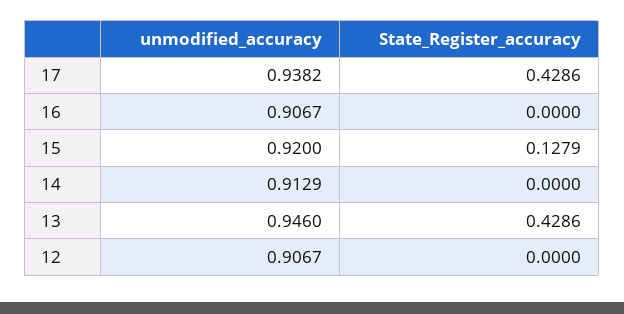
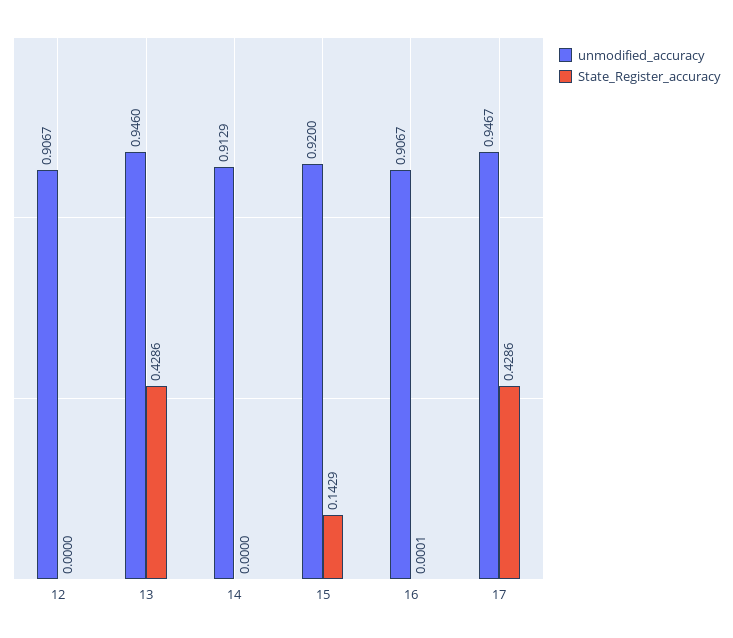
unmodified_accuracy, 17: 0.9382 -> 0.9467
State_Register_accuracy, 16: 0 -> 0.0001
State_Register_accuracy, 15: 0.1279 -> 0.1429

